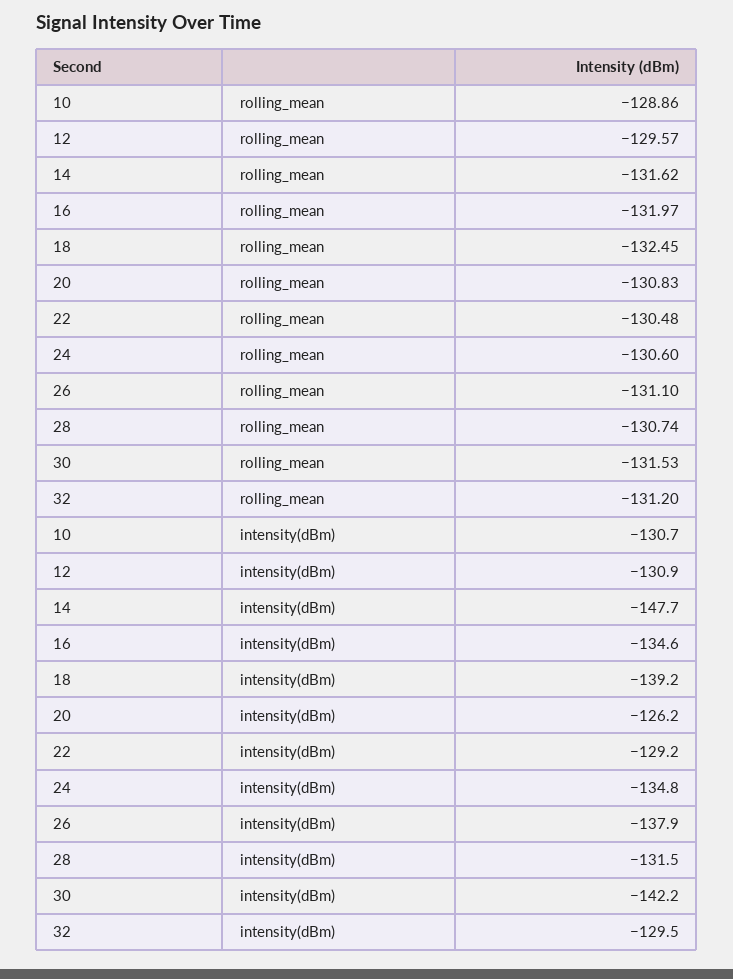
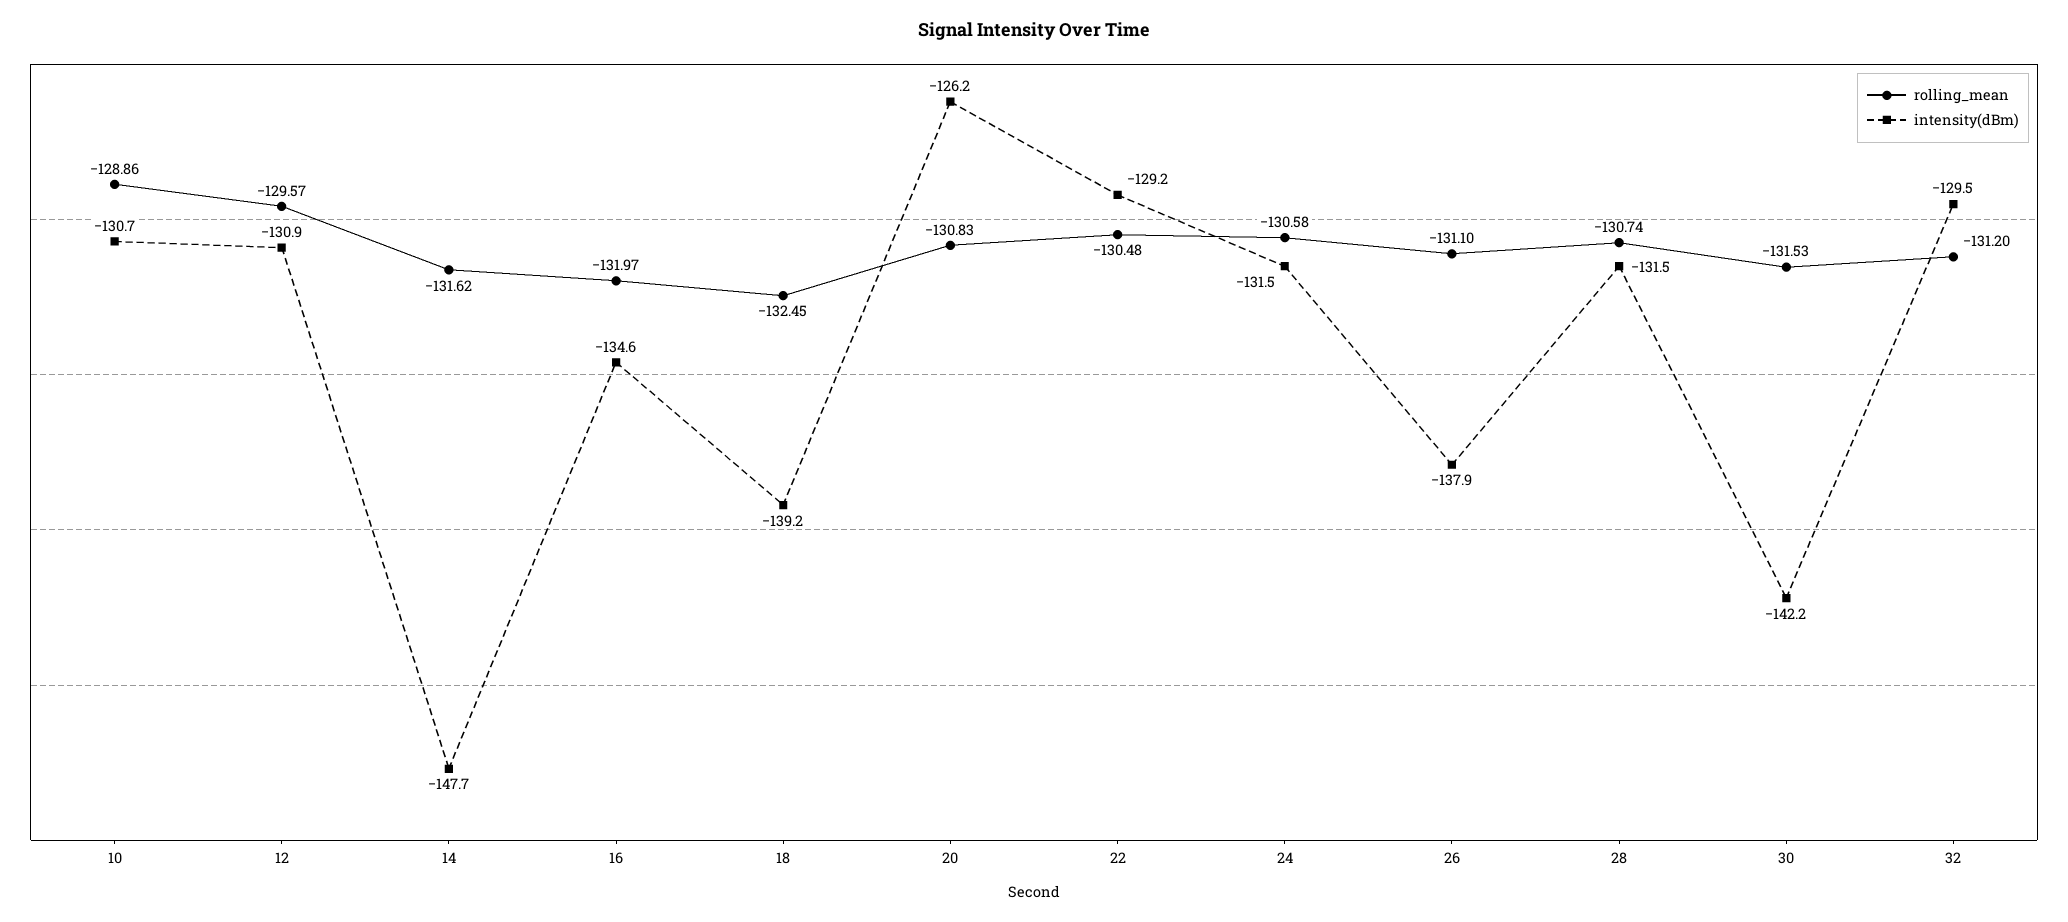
rolling_mean, 24: -130.6 -> -130.58
intensity(dBm), 24: -134.8 -> -131.5

